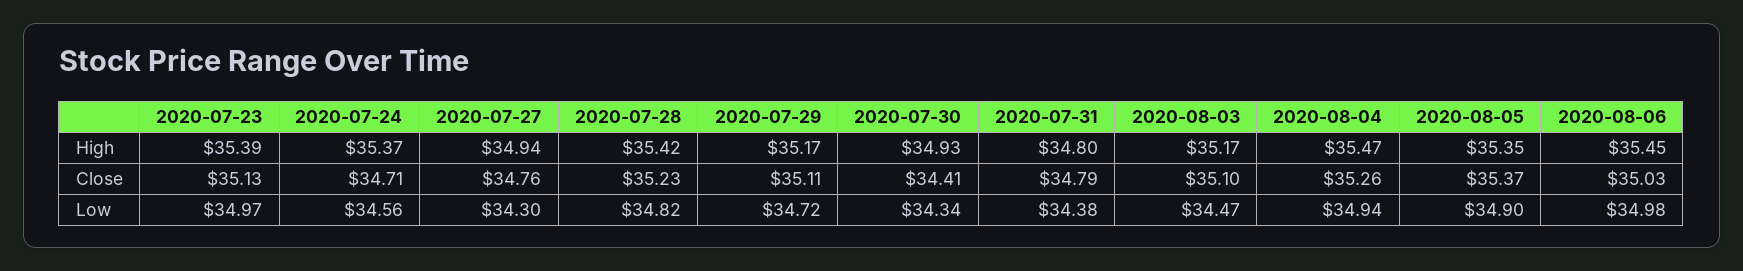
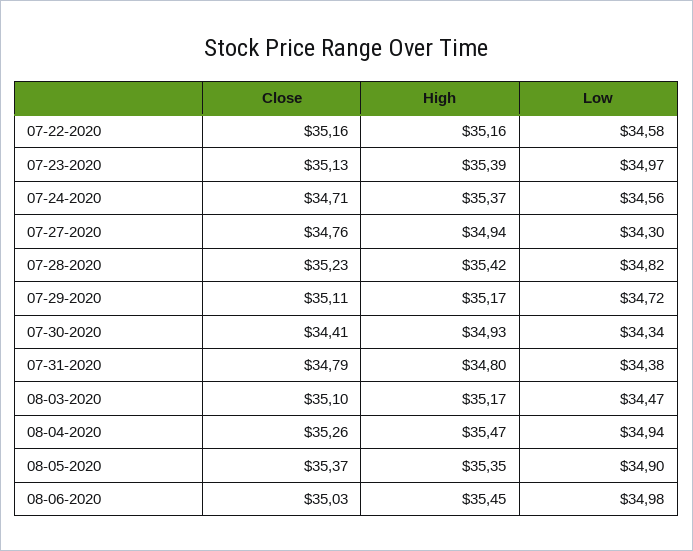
07-22-2020, Close: none -> 35.16
07-22-2020, High: none -> 35.16
07-22-2020, Low: none -> 34.58

